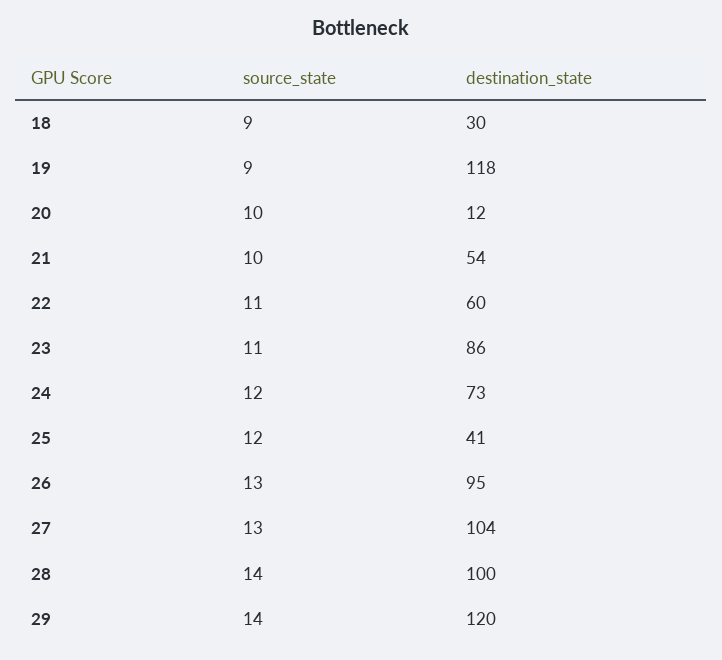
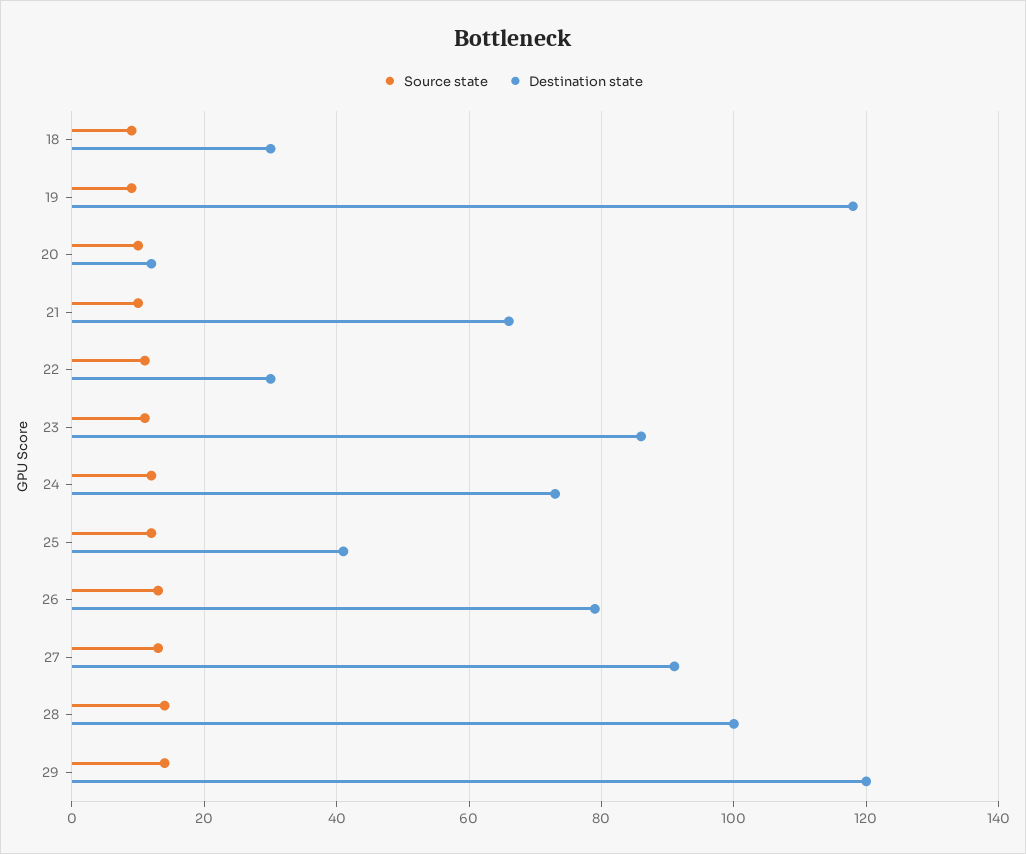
destination_state, 21: 54 -> 65
destination_state, 22: 60 -> 30
destination_state, 26: 95 -> 80
destination_state, 27: 104 -> 90

